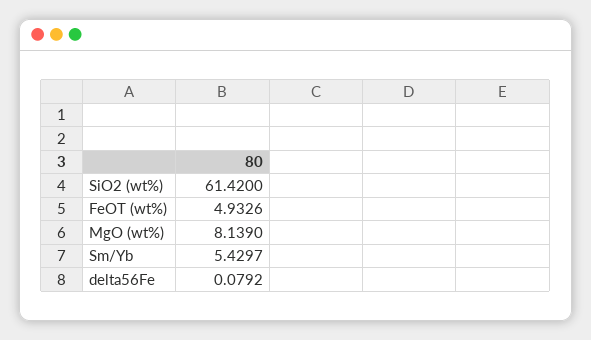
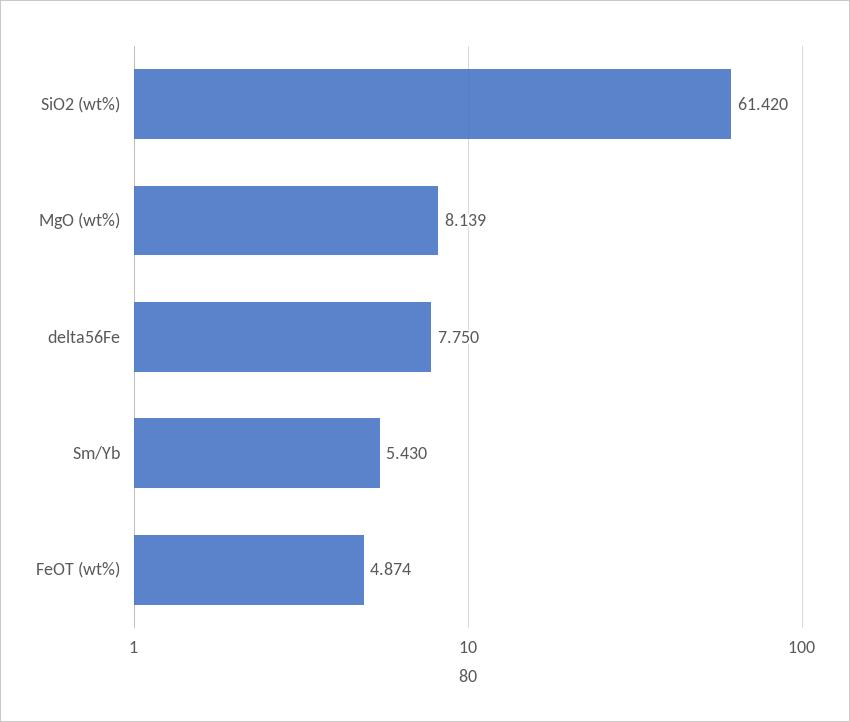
FeOT (wt%): 4.9326 -> 4.874
Sm/Yb: 5.4297 -> 5.43
delta56Fe: 0.0792 -> 7.75

